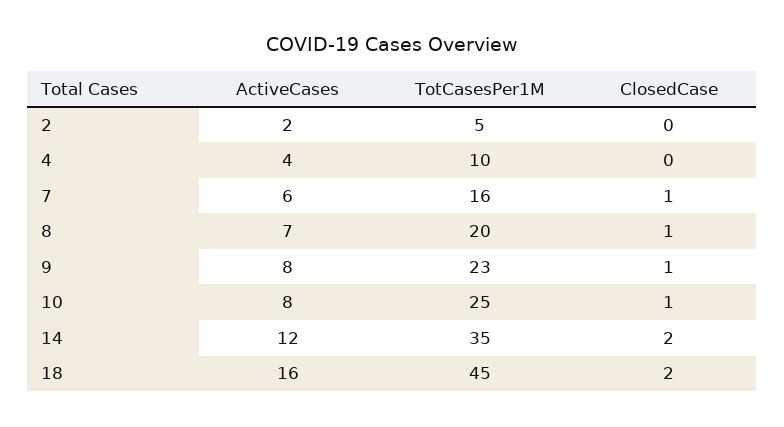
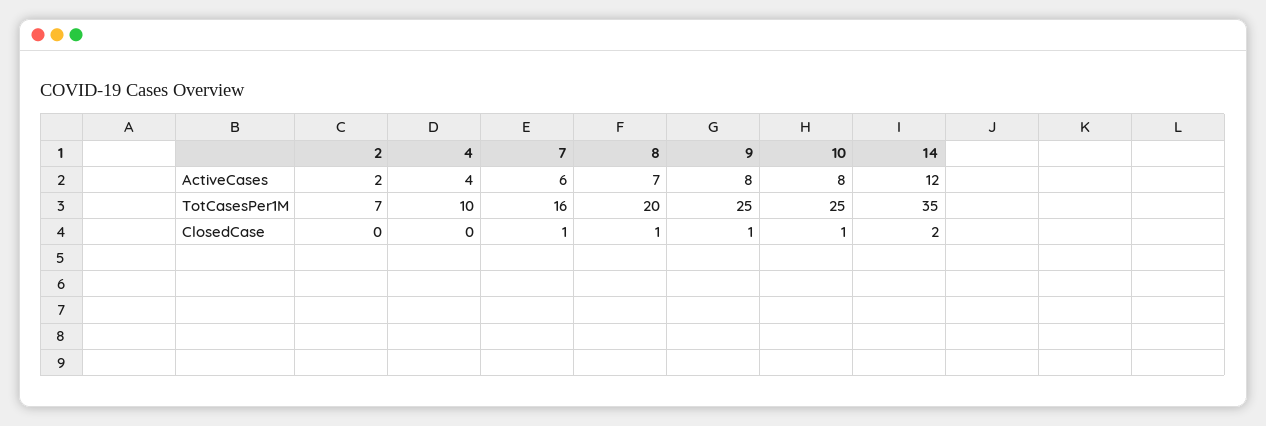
TotCasesPer1M, 2: 5 -> 7
TotCasesPer1M, 9: 23 -> 25
ActiveCases, 18: 16 -> none
TotCasesPer1M, 18: 45 -> none
ClosedCase, 18: 2 -> none

